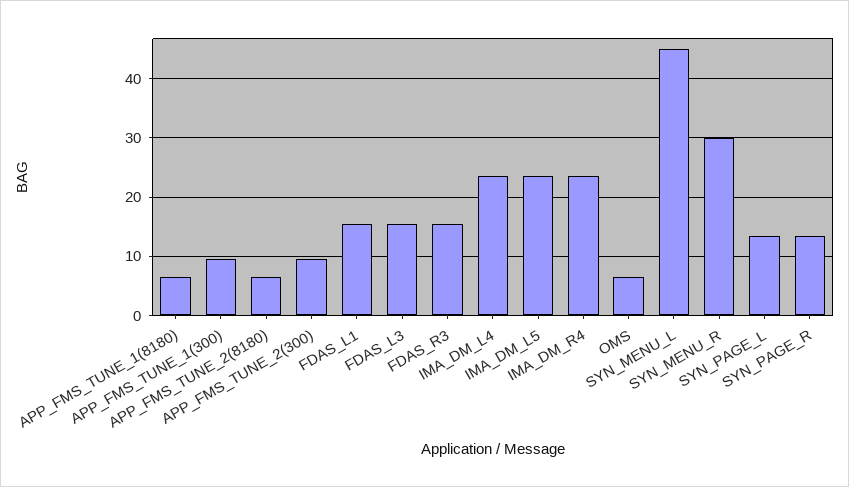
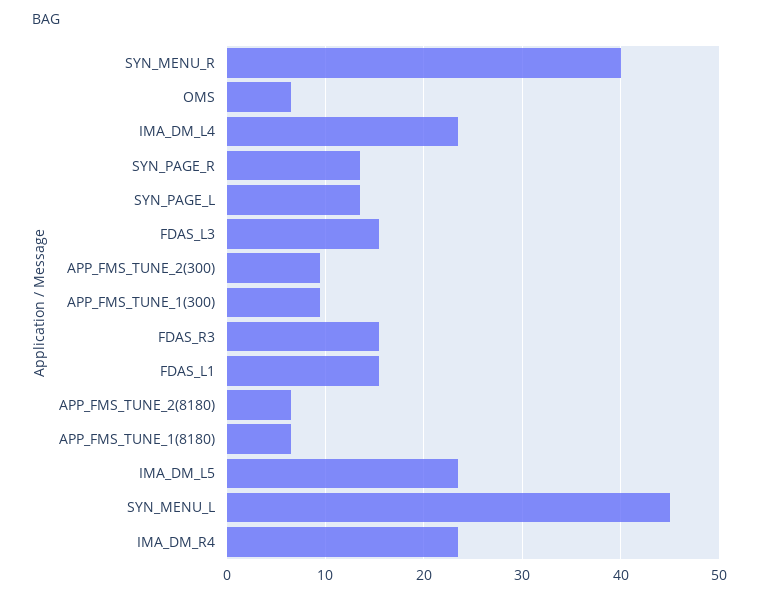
SYN_MENU_R: 30 -> 40

